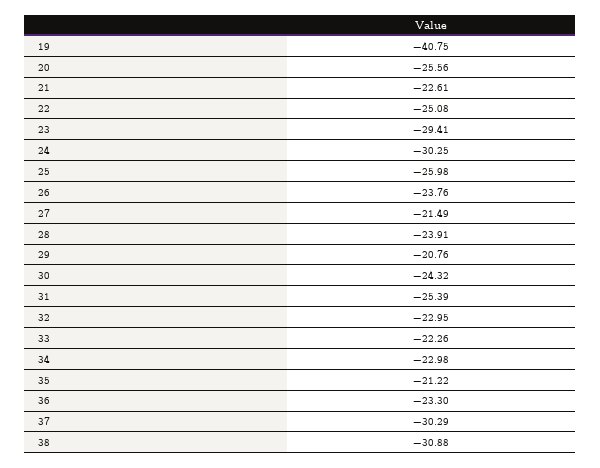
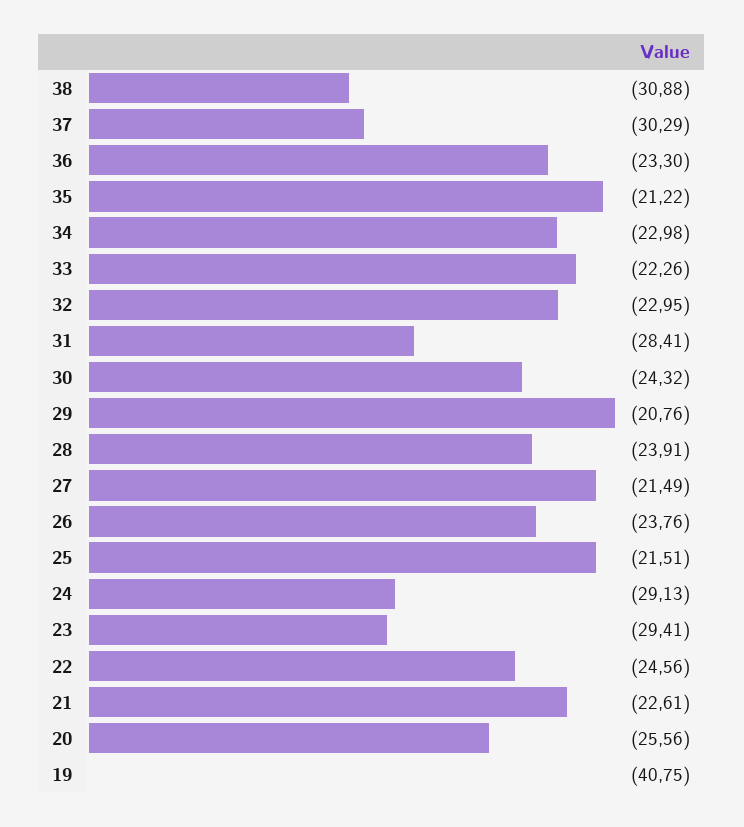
22: -25.08 -> -24.56
24: -30.25 -> -29.13
25: -25.98 -> -21.51
31: -25.39 -> -28.41

